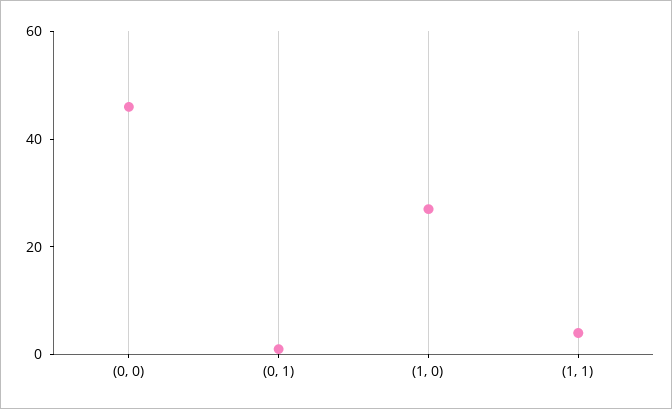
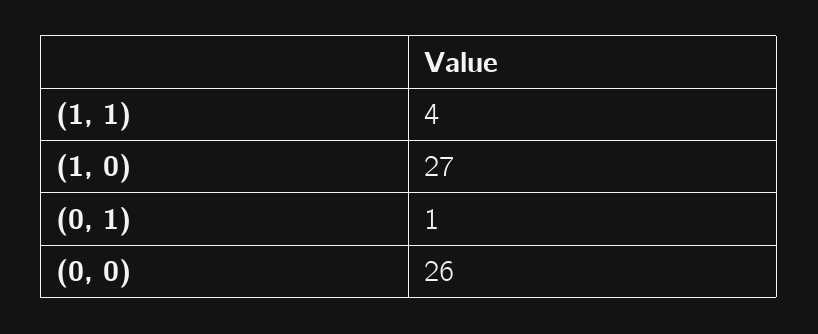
(0, 0): 45 -> 26

